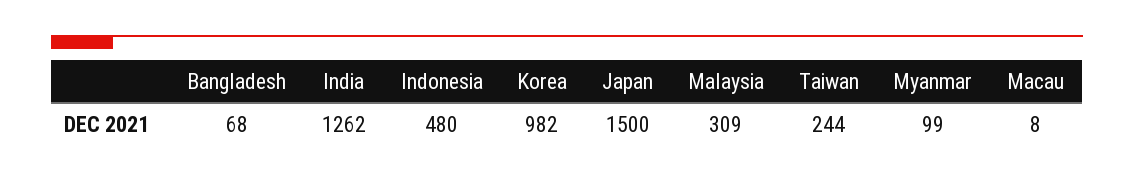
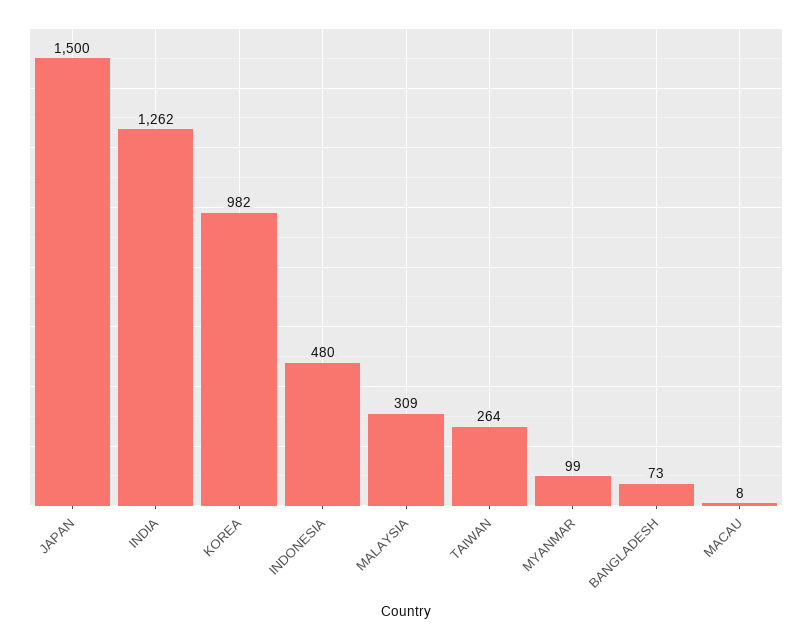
Bangladesh: 68 -> 73
Taiwan: 244 -> 264

